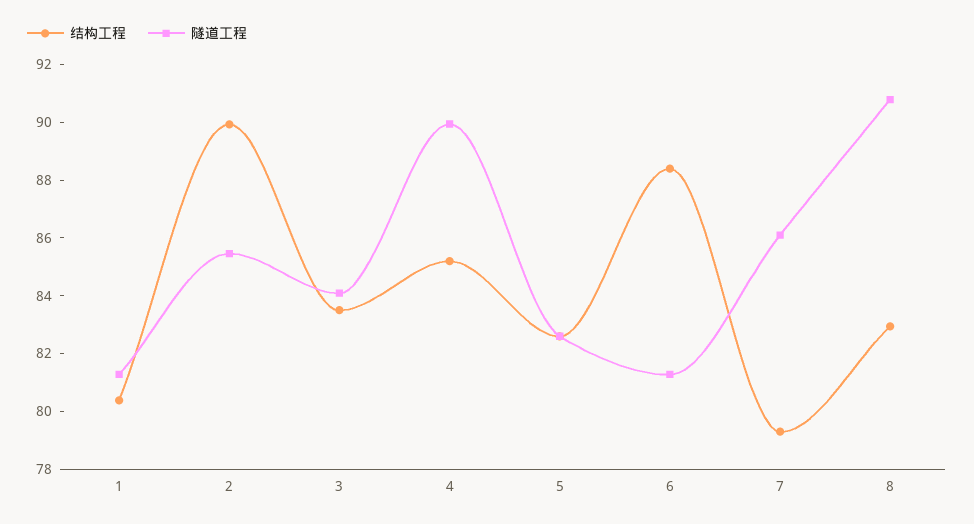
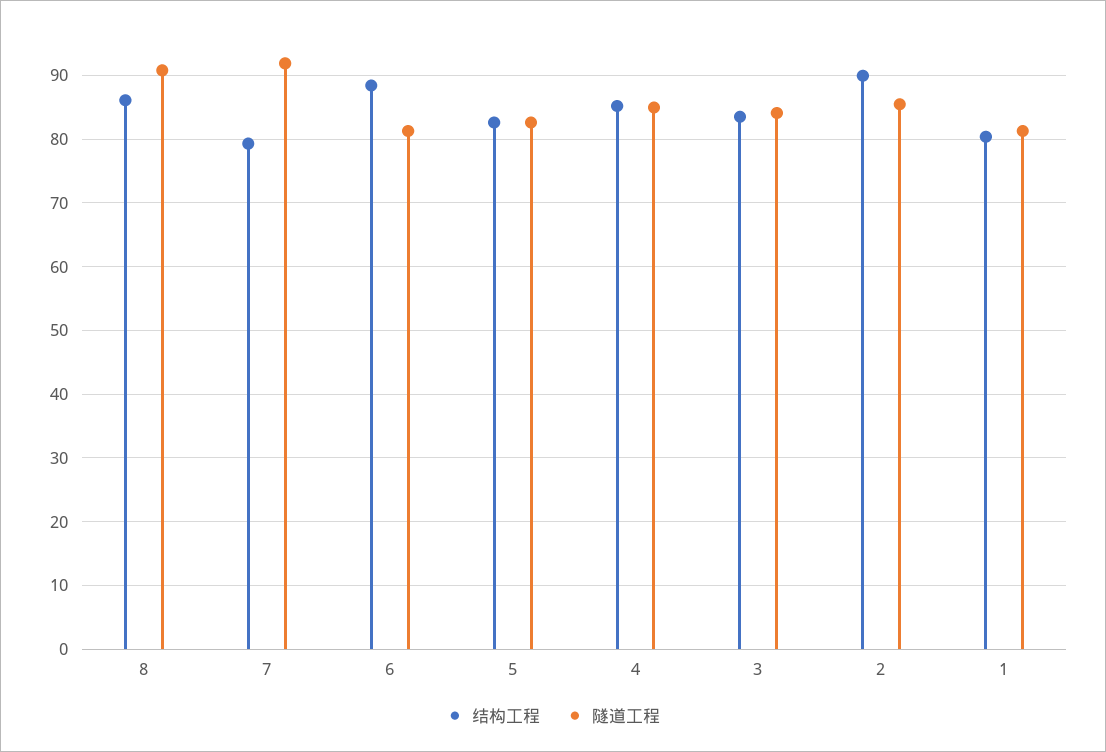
隧道工程, 4: 90 -> 85
隧道工程, 7: 86 -> 92
结构工程, 8: 83 -> 86

